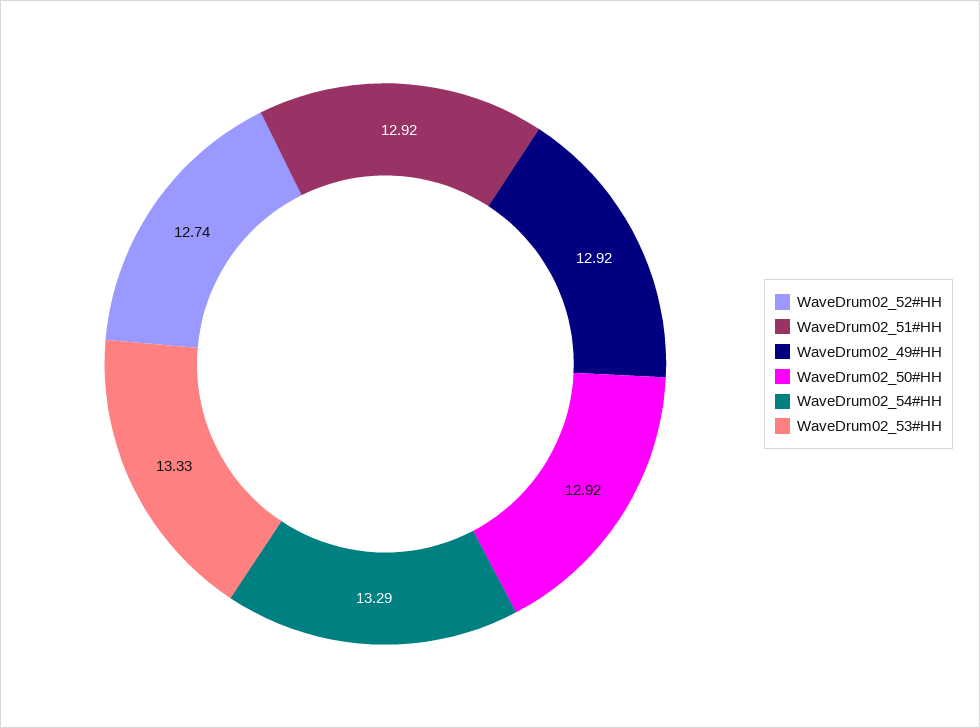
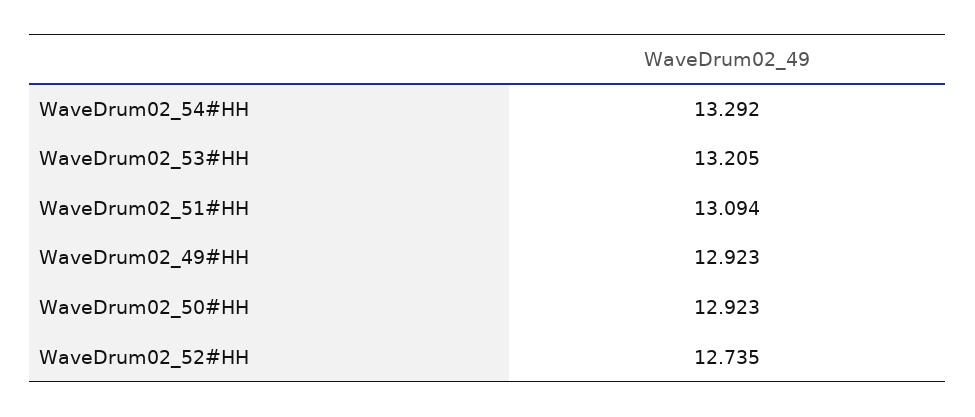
WaveDrum02_51#HH: 12.92 -> 13.094
WaveDrum02_53#HH: 13.33 -> 13.205

